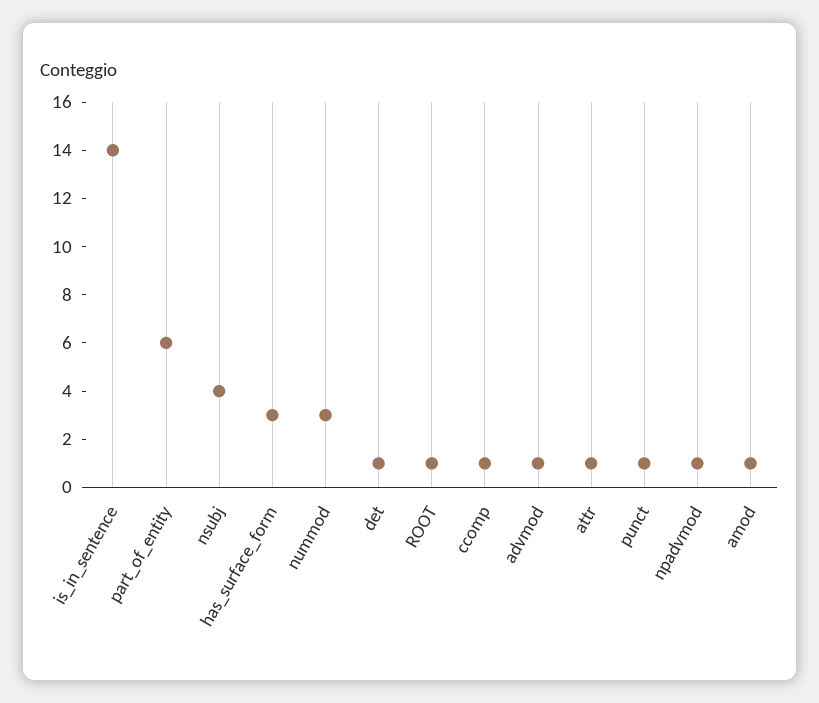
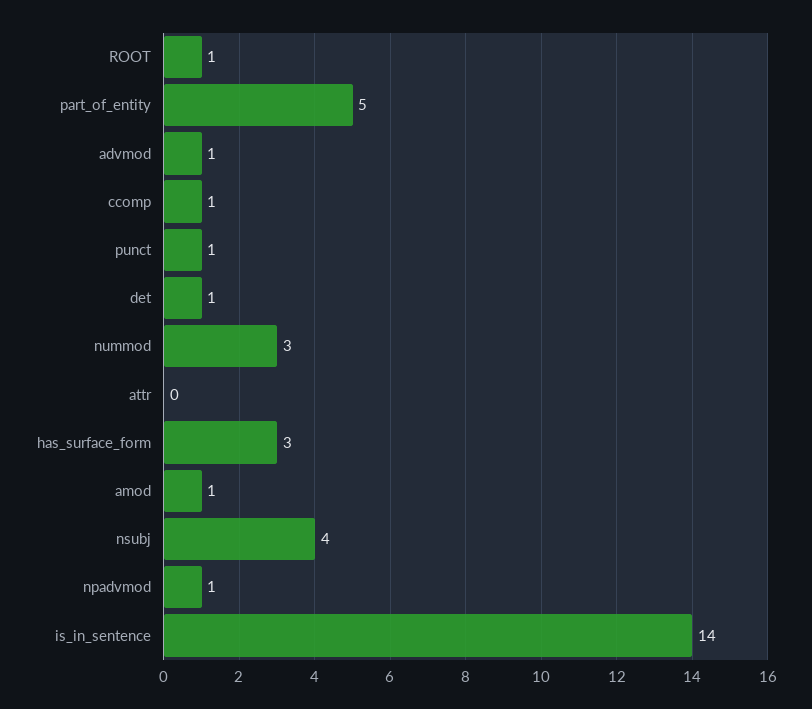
part_of_entity: 6 -> 5
attr: 1 -> 0

